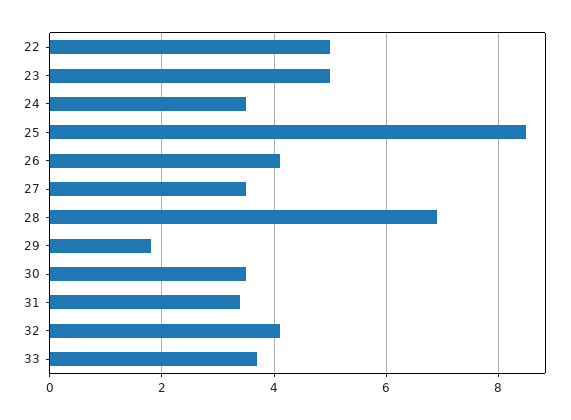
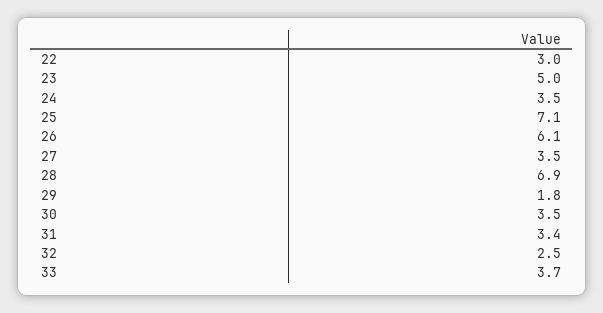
22: 5 -> 3
25: 8.5 -> 7.1
26: 4 -> 6.1
32: 4 -> 2.5

